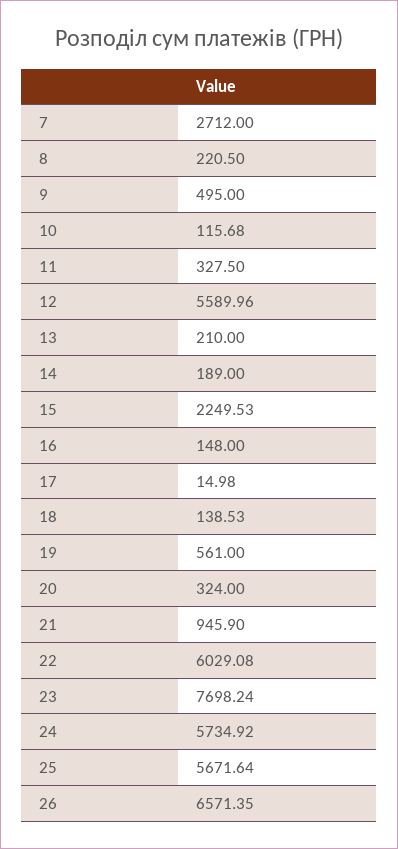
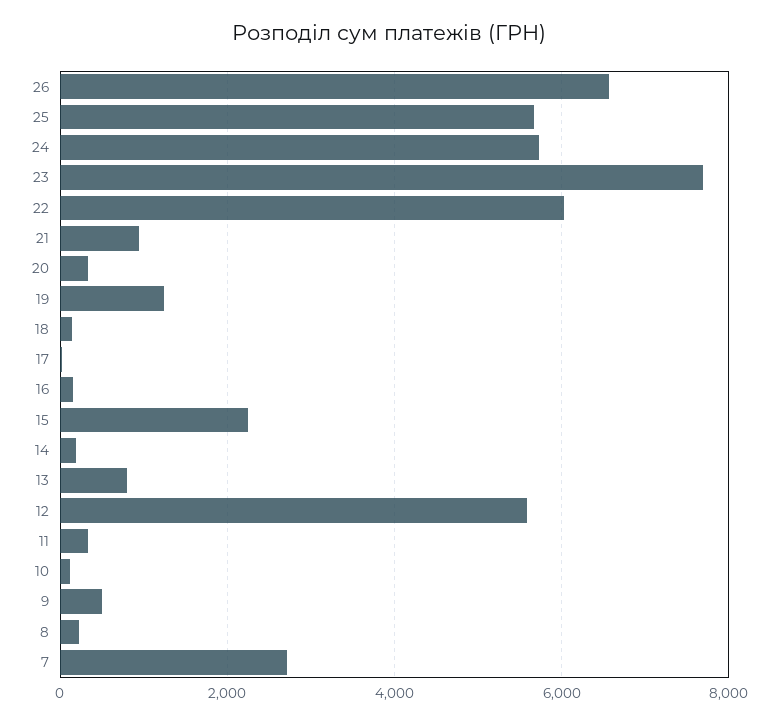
13: 210 -> 800
19: 561 -> 1200

